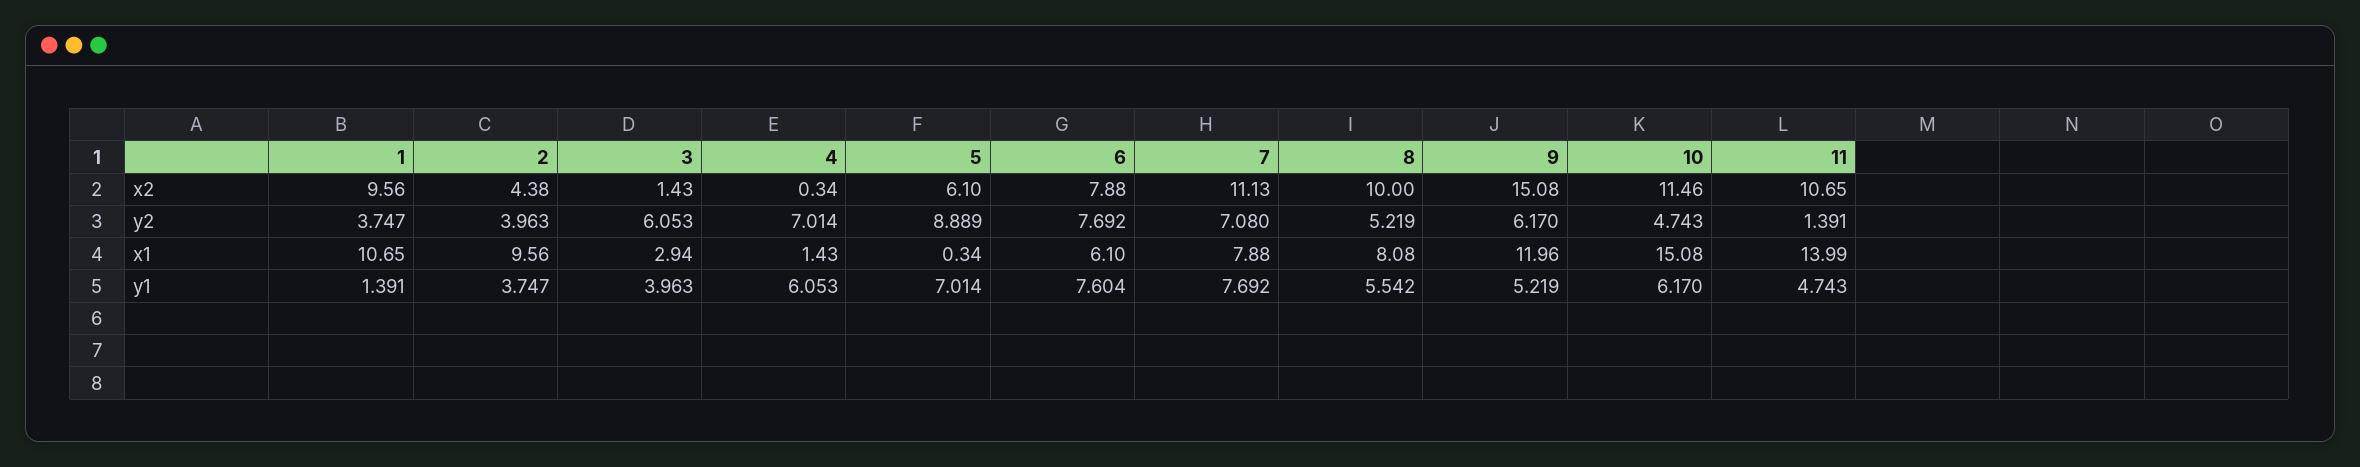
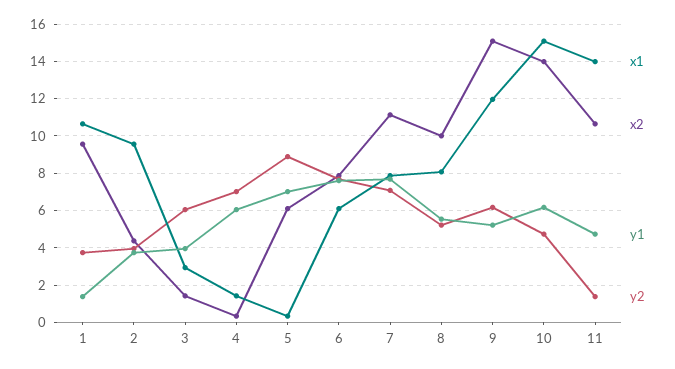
x2, 10: 11.46 -> 14

